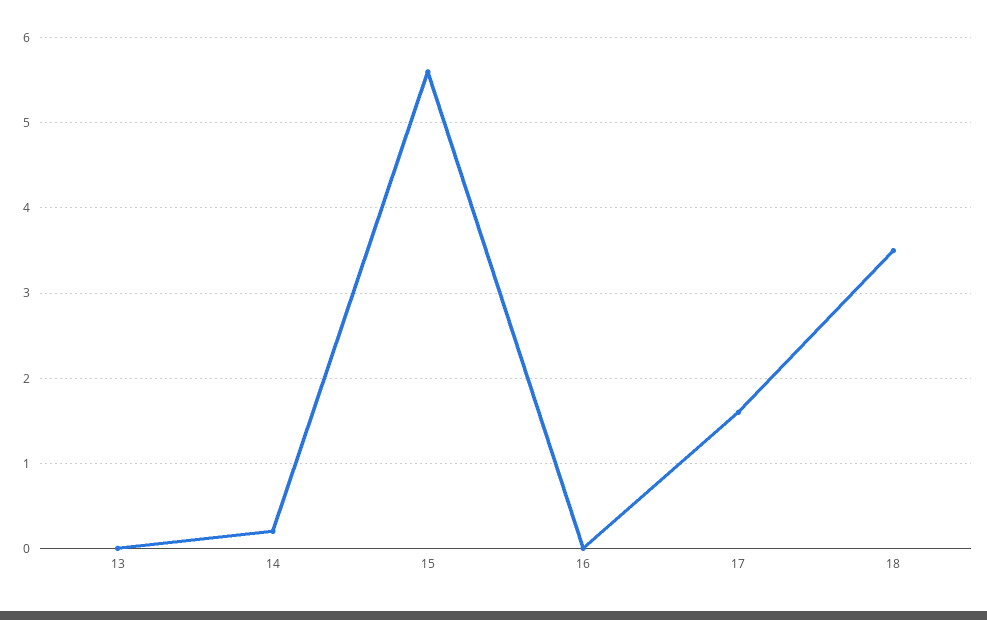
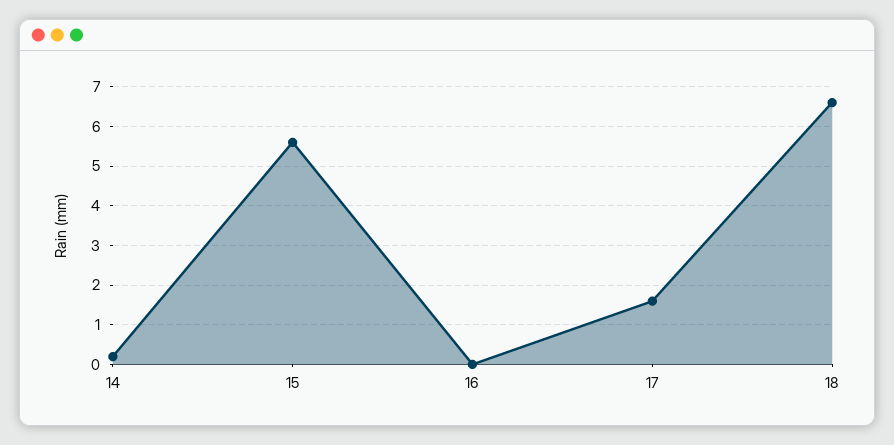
13: 0 -> none
18: 3.5 -> 6.5

